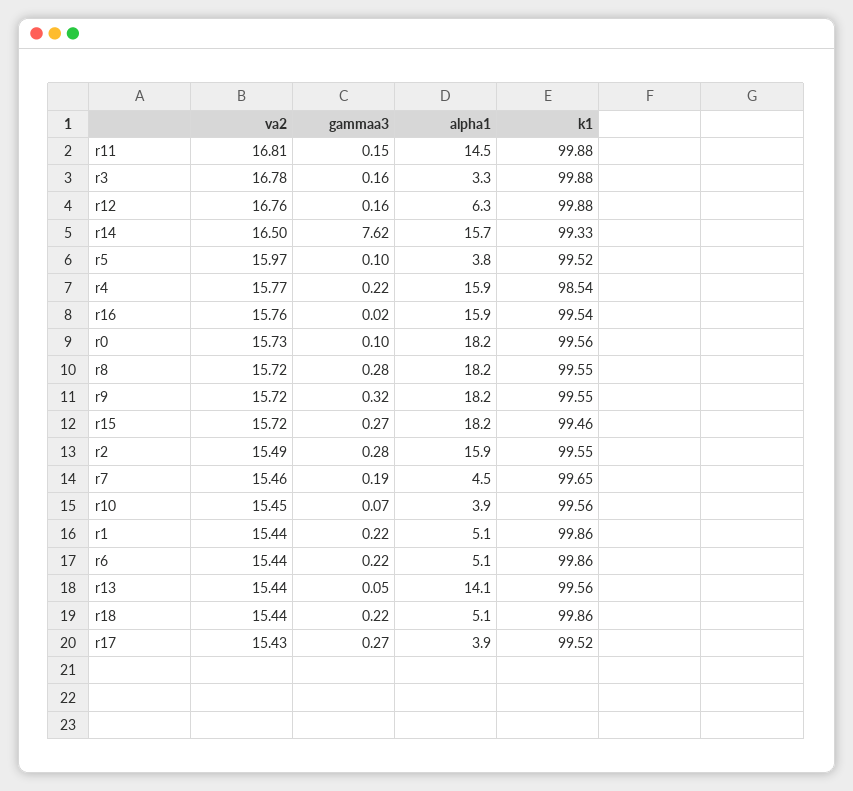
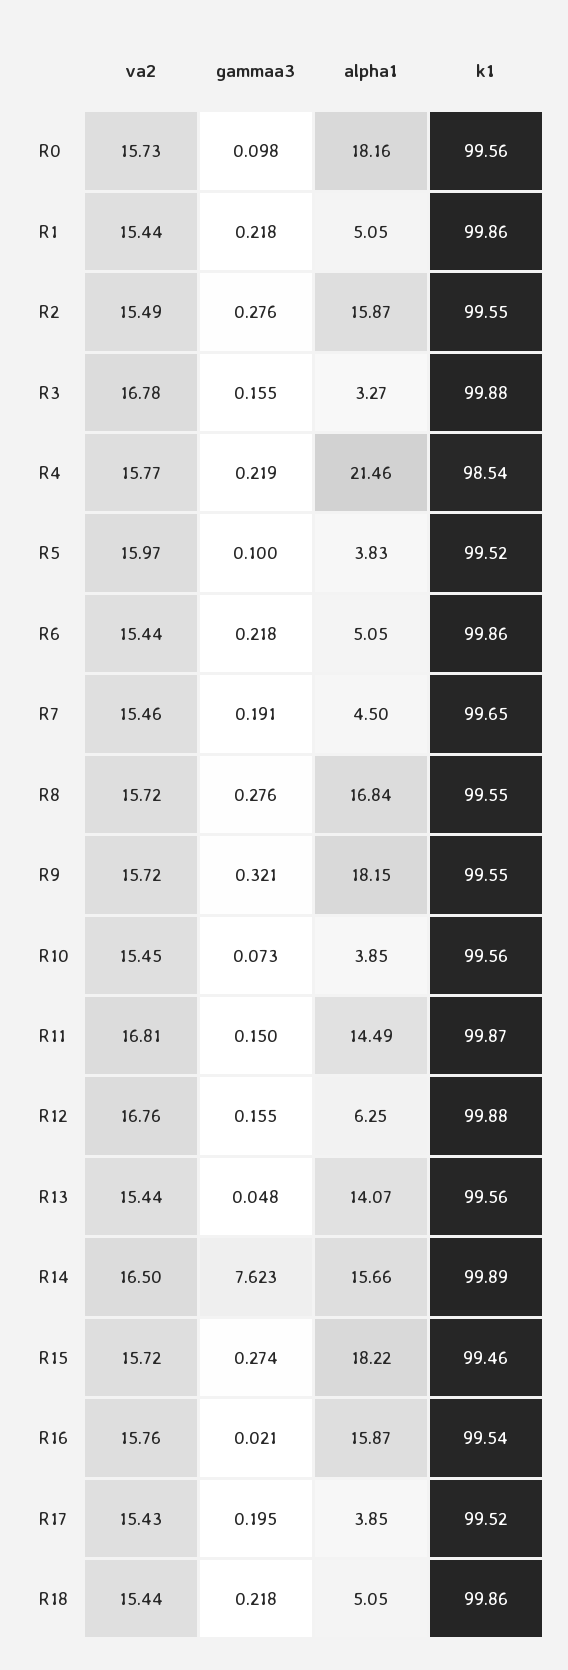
k1, r11: 99.88 -> 99.87
k1, r14: 99.33 -> 99.89
alpha1, r4: 15.9 -> 21.46
alpha1, r8: 18.2 -> 16.84
gammaa3, r17: 0.27 -> 0.195

